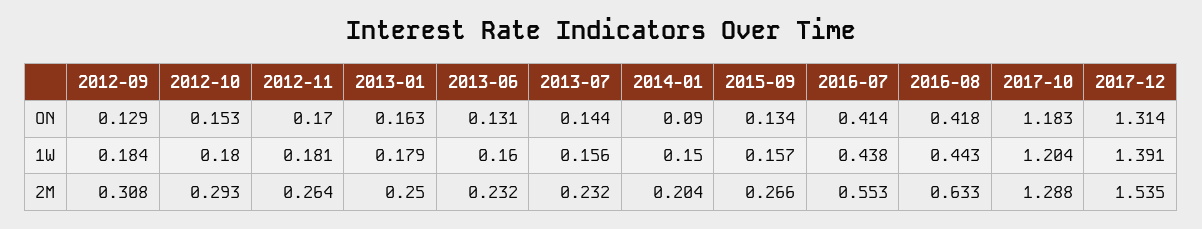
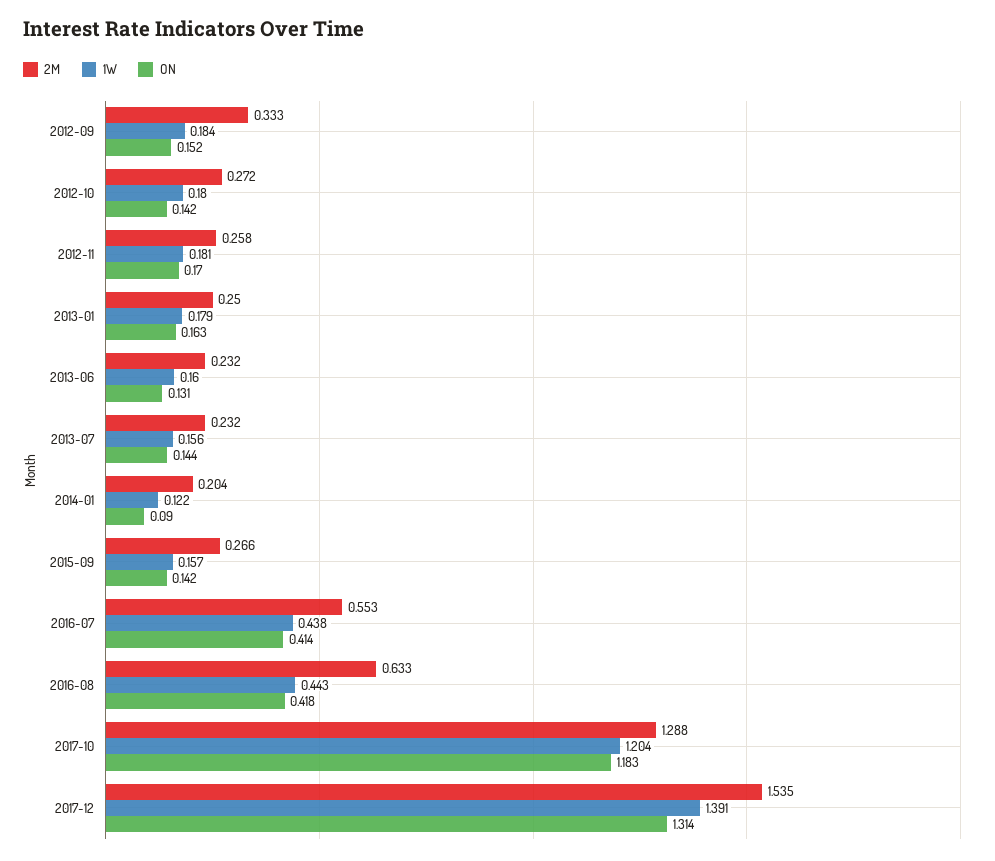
ON, 2012-09: 0.129 -> 0.152
ON, 2012-10: 0.153 -> 0.142
ON, 2015-09: 0.134 -> 0.142
1W, 2014-01: 0.15 -> 0.122
2M, 2012-09: 0.308 -> 0.333
2M, 2012-10: 0.293 -> 0.272
2M, 2012-11: 0.264 -> 0.258

